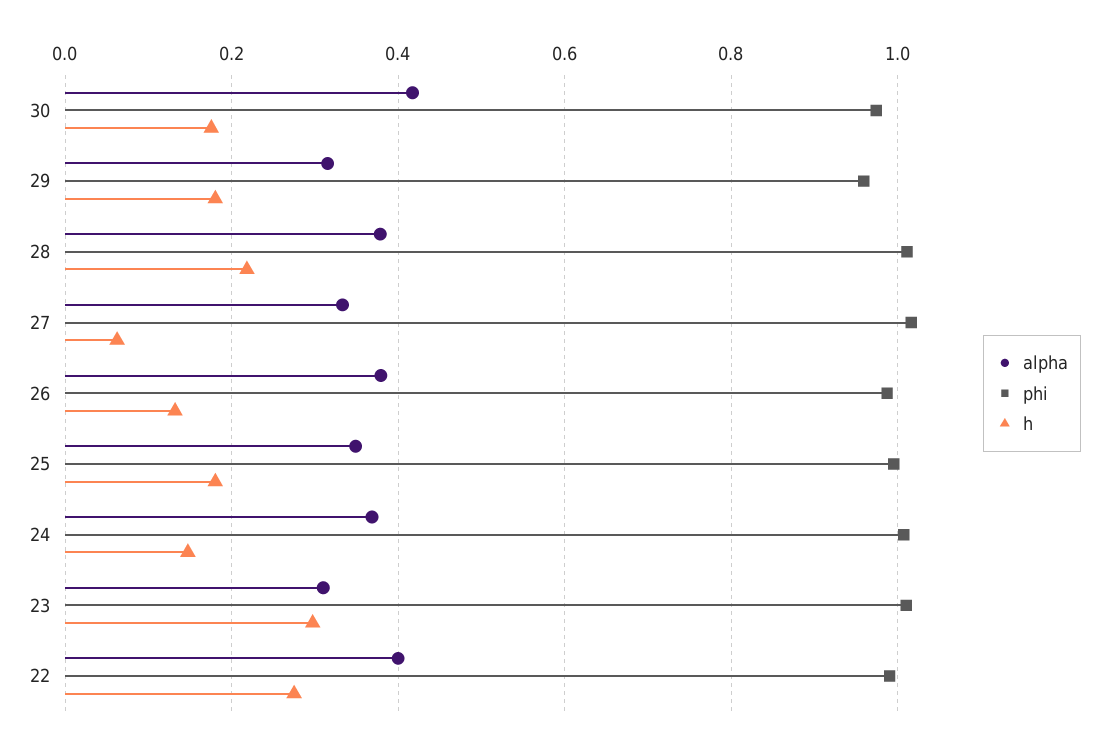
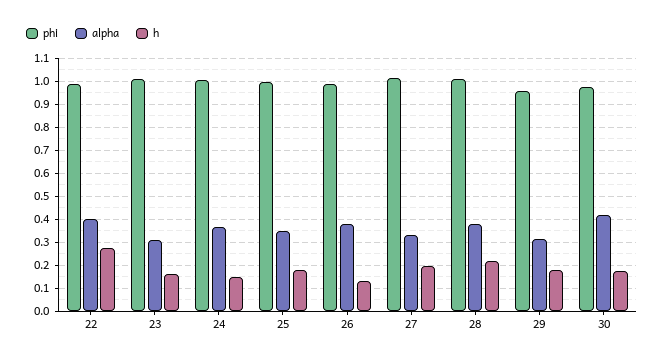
h, 27: 0.06 -> 0.2
h, 23: 0.3 -> 0.15

